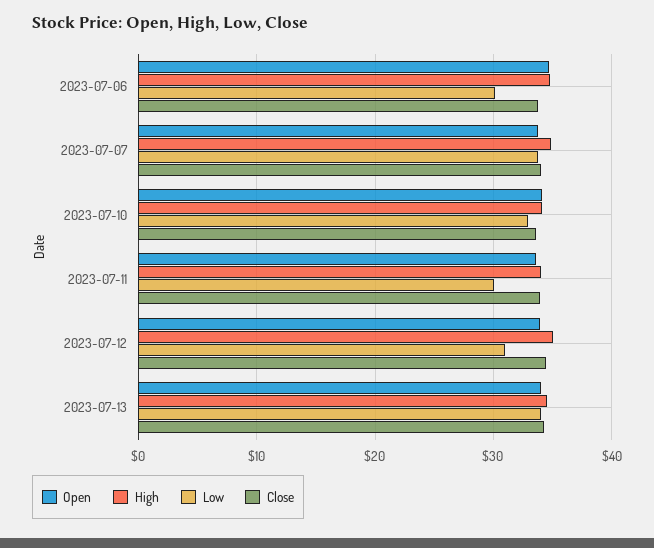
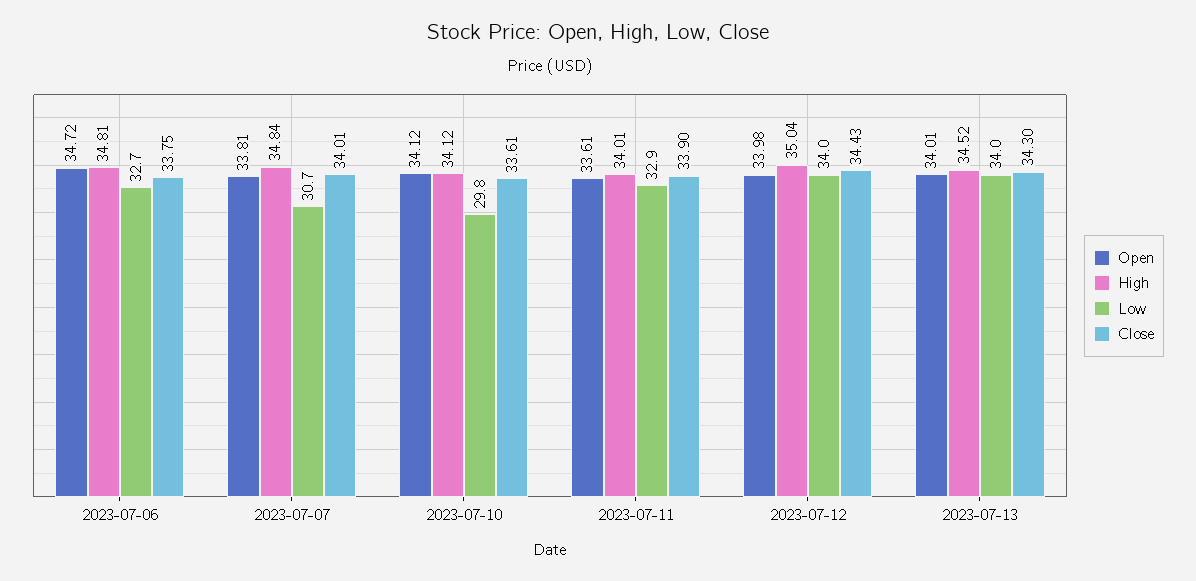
Low, 2023-07-06: 30 -> 32.7
Low, 2023-07-07: 34 -> 30.7
Low, 2023-07-10: 33 -> 29.8
Low, 2023-07-11: 30 -> 32.9
Low, 2023-07-12: 31 -> 34

